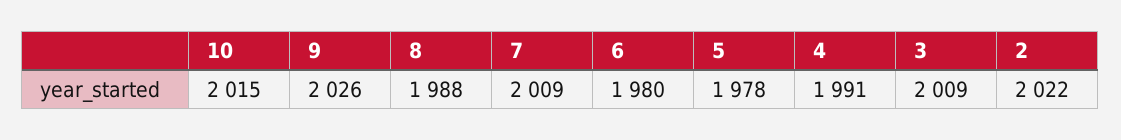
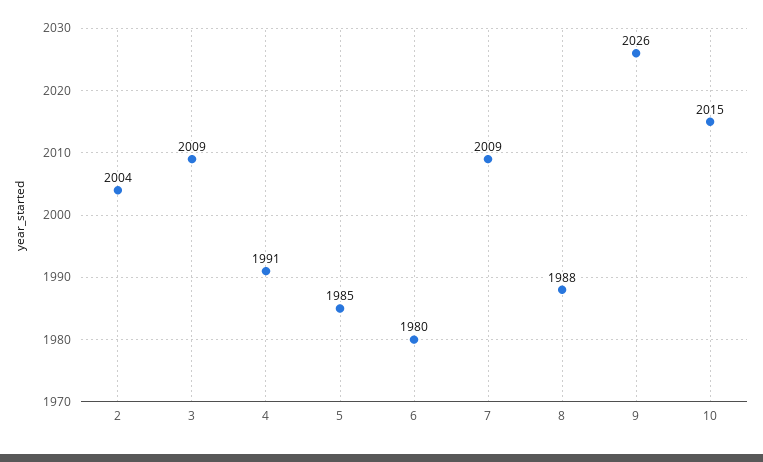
5: 1978 -> 1985
2: 2022 -> 2004

